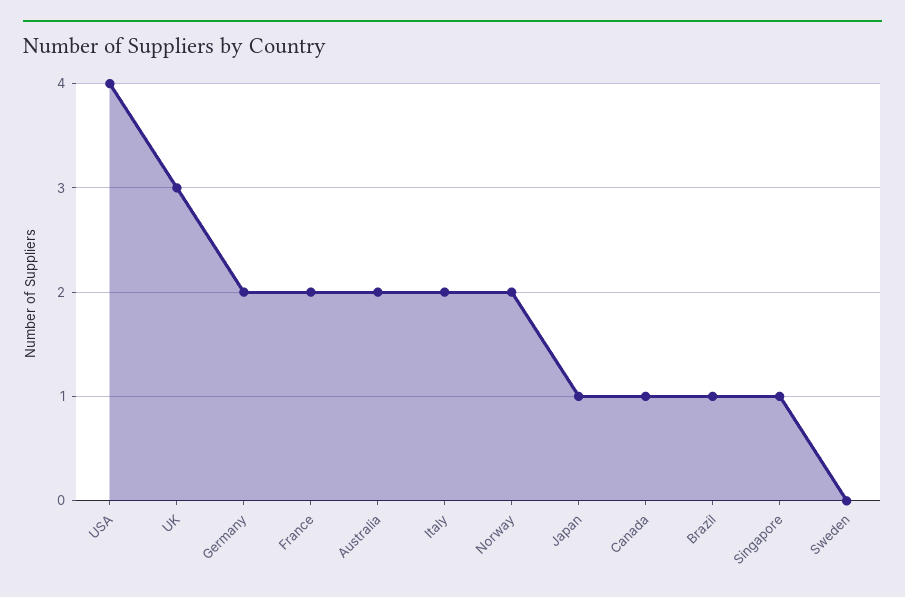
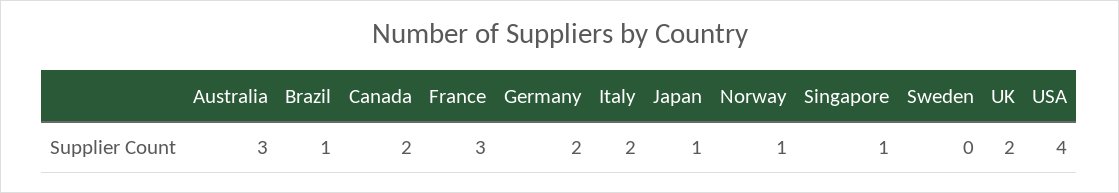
UK: 3 -> 2
France: 2 -> 3
Australia: 2 -> 3
Norway: 2 -> 1
Canada: 1 -> 2

